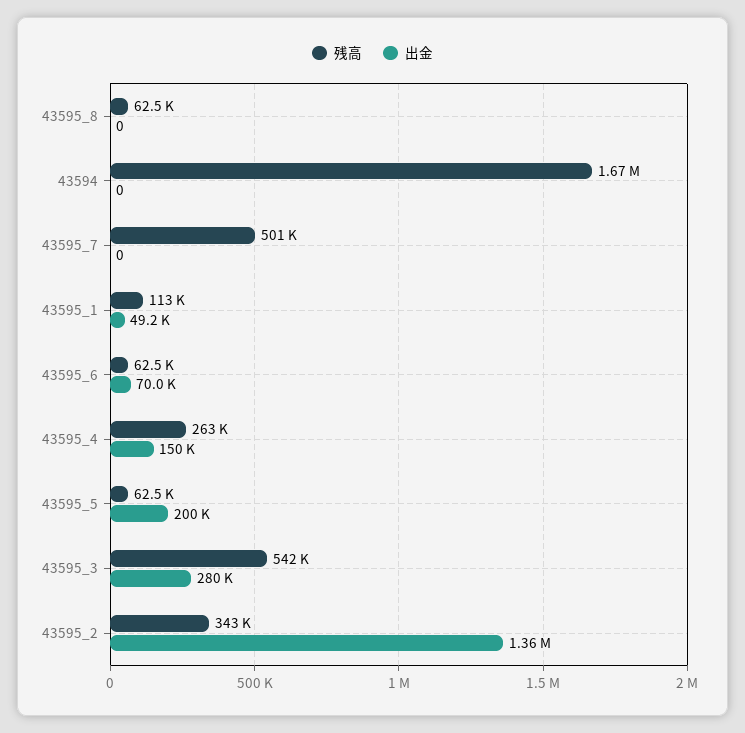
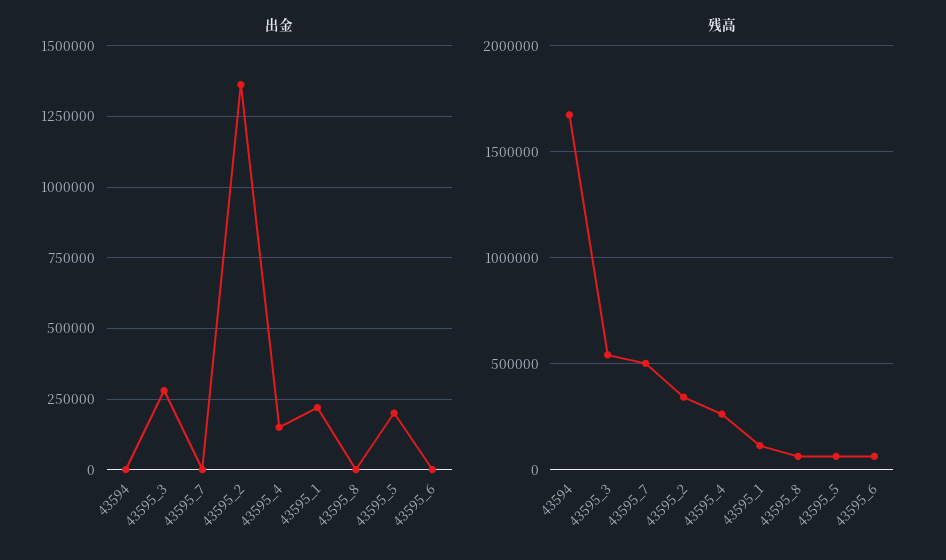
出金, 43595_1: 49200 -> 225000
出金, 43595_6: 70000 -> 0

